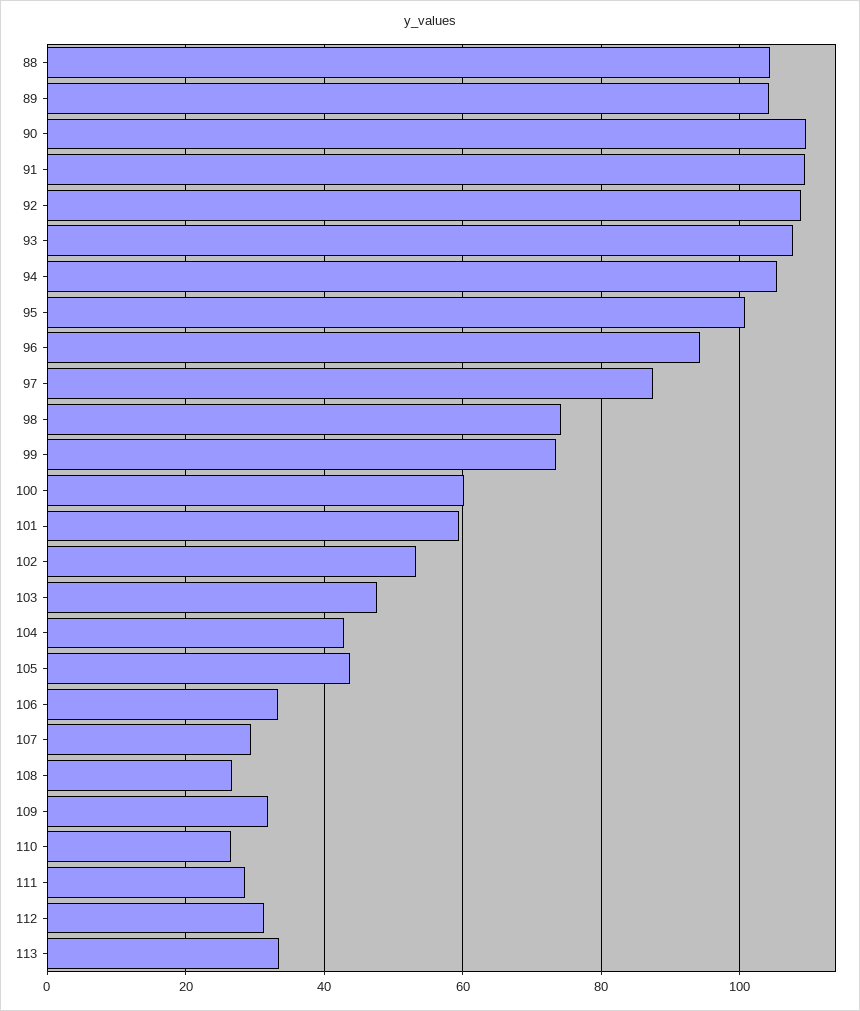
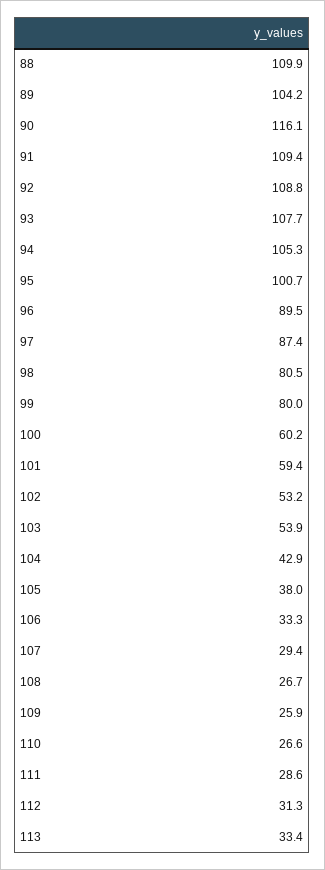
88: 104 -> 109.9
90: 110 -> 116.1
96: 94 -> 89.5
98: 74 -> 80.5
99: 74 -> 80
103: 48 -> 53.9
105: 44 -> 38
109: 32 -> 25.9

